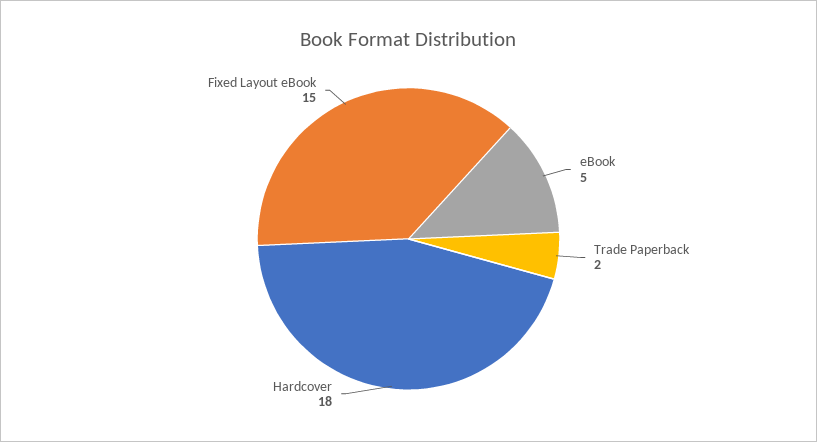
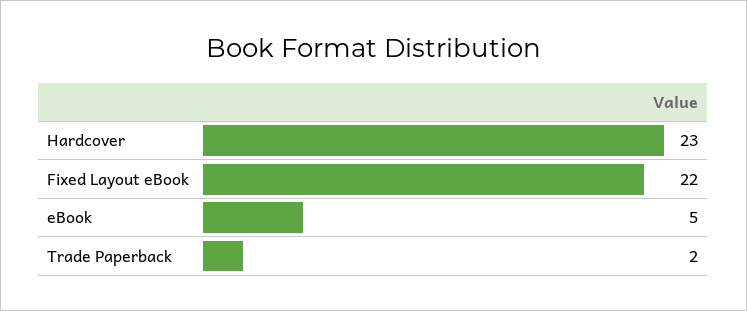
Hardcover: 18 -> 23
Fixed Layout eBook: 15 -> 22

